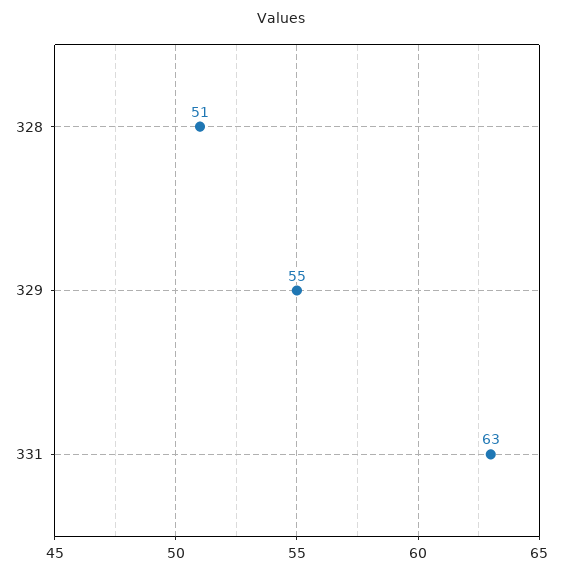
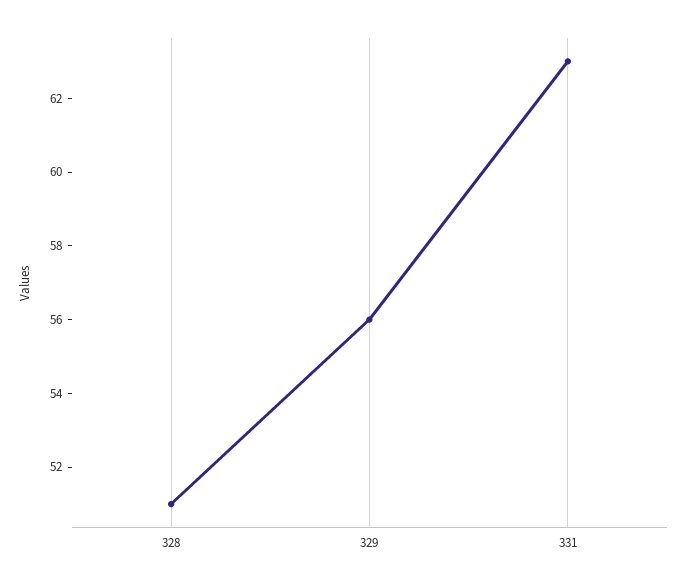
329: 55 -> 56

